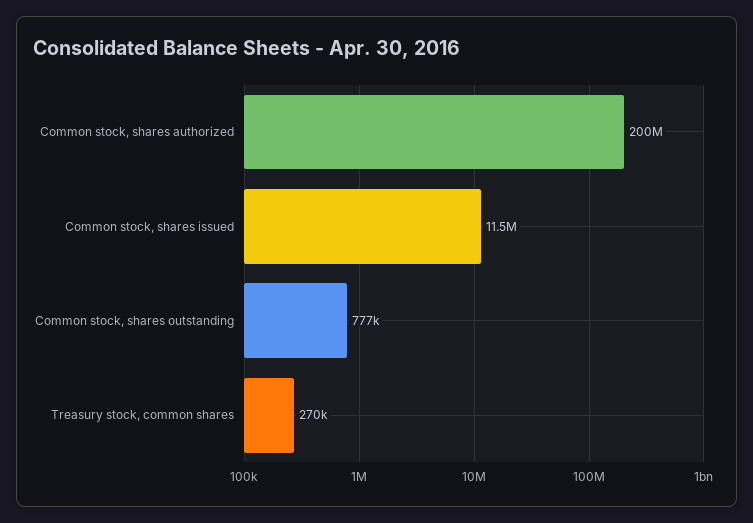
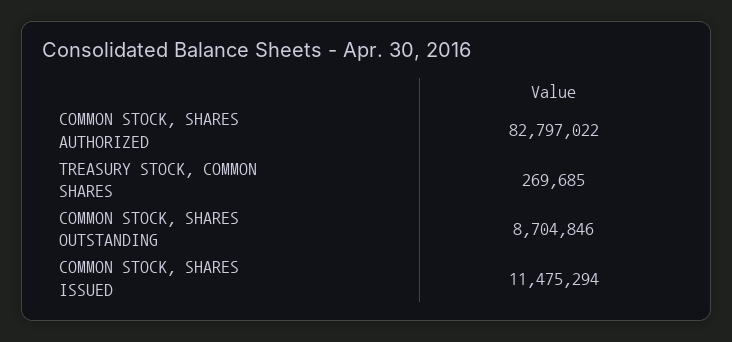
Common stock, shares authorized: 200000000 -> 82797022
Common stock, shares outstanding: 777000 -> 8704846

